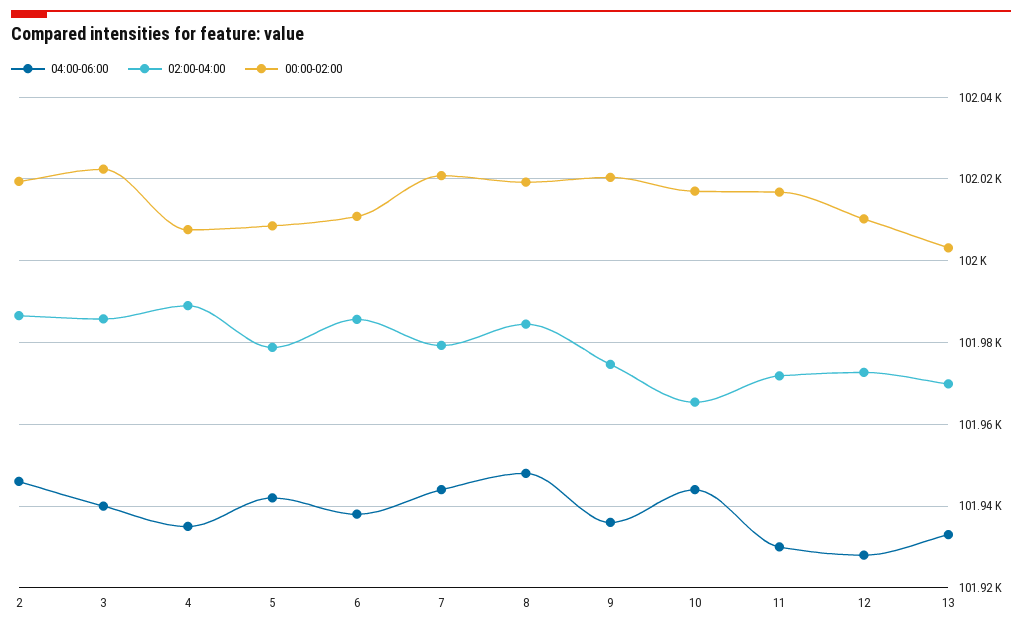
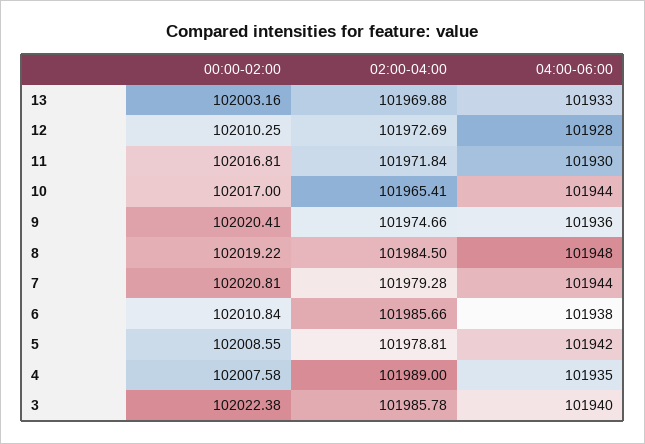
04:00-06:00, 2: 101946 -> none
02:00-04:00, 2: 101986 -> none
00:00-02:00, 2: 102020 -> none

